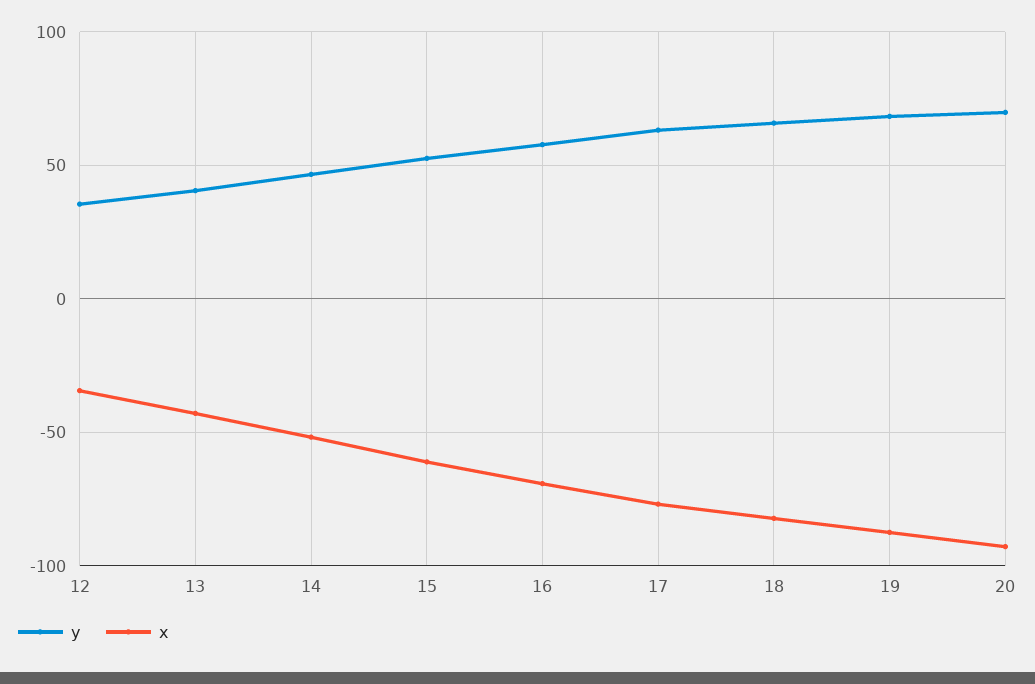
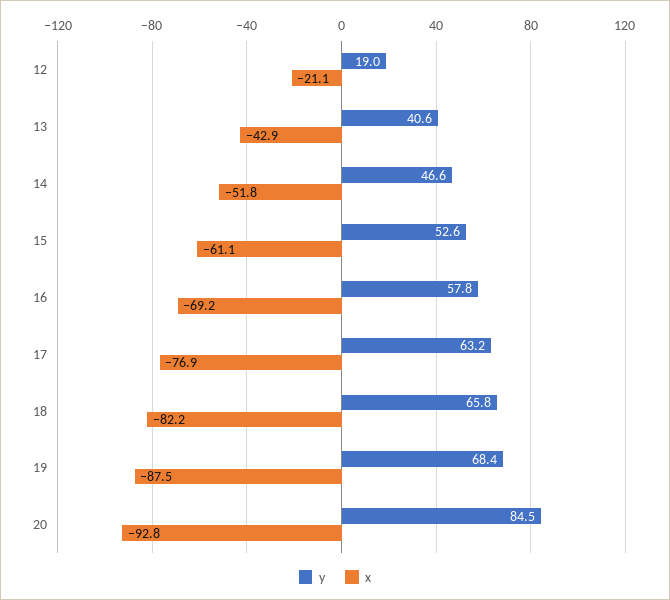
y, 12: 35 -> 19
x, 12: -35 -> -21.1
y, 20: 70 -> 84.5

